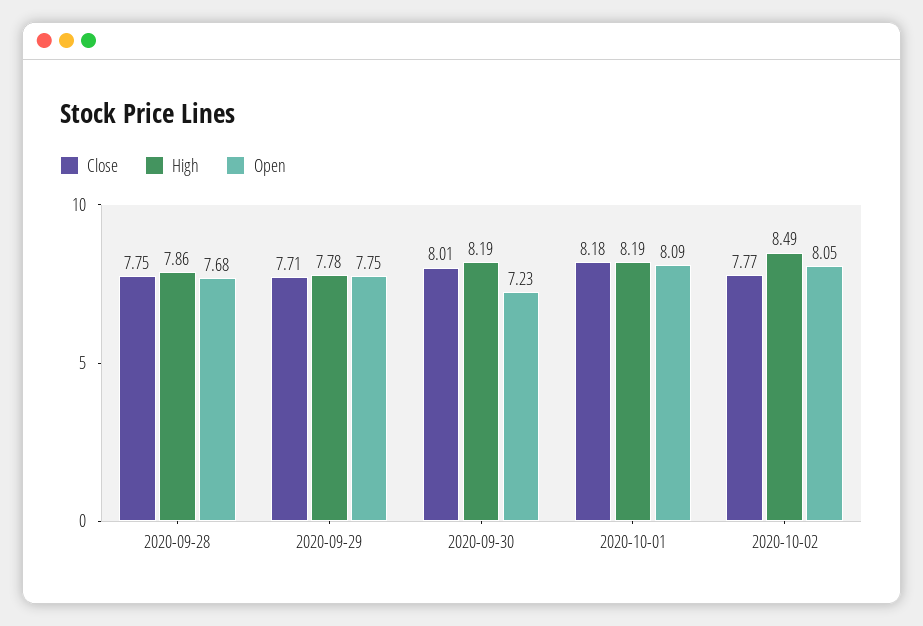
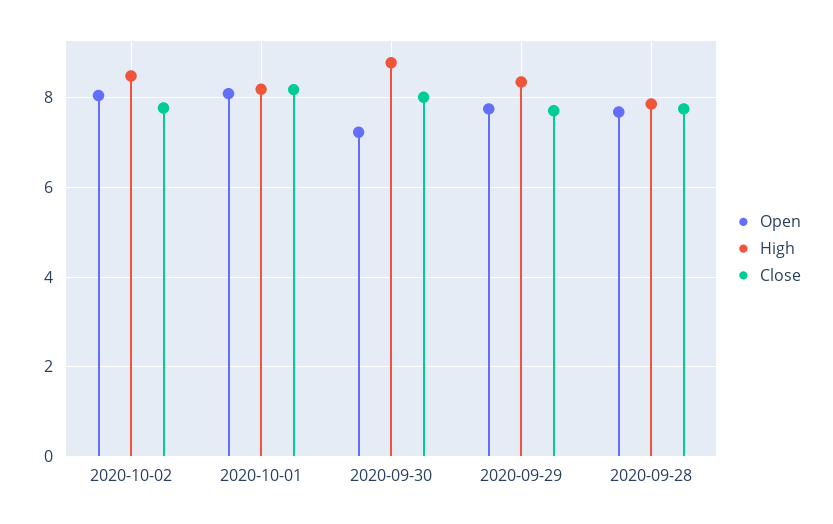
High, 2020-09-29: 7.78 -> 8.4
High, 2020-09-30: 8.19 -> 8.8

